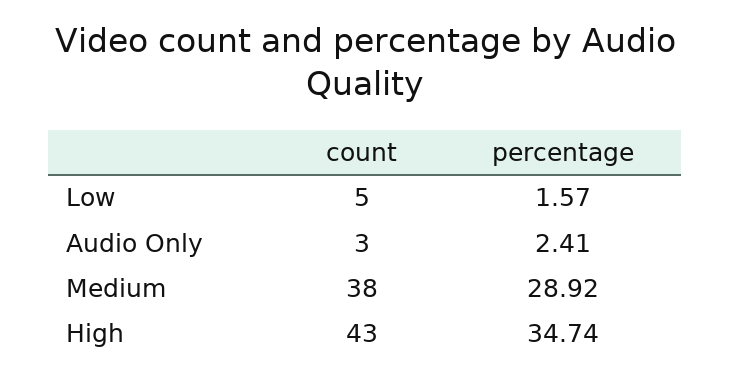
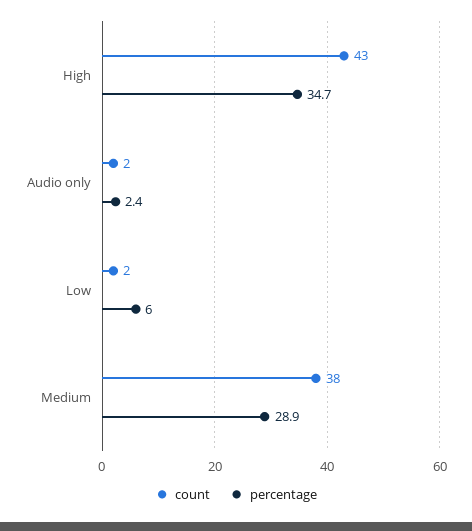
count, Low: 5 -> 2
percentage, Low: 1.57 -> 6
count, Audio Only: 3 -> 2

